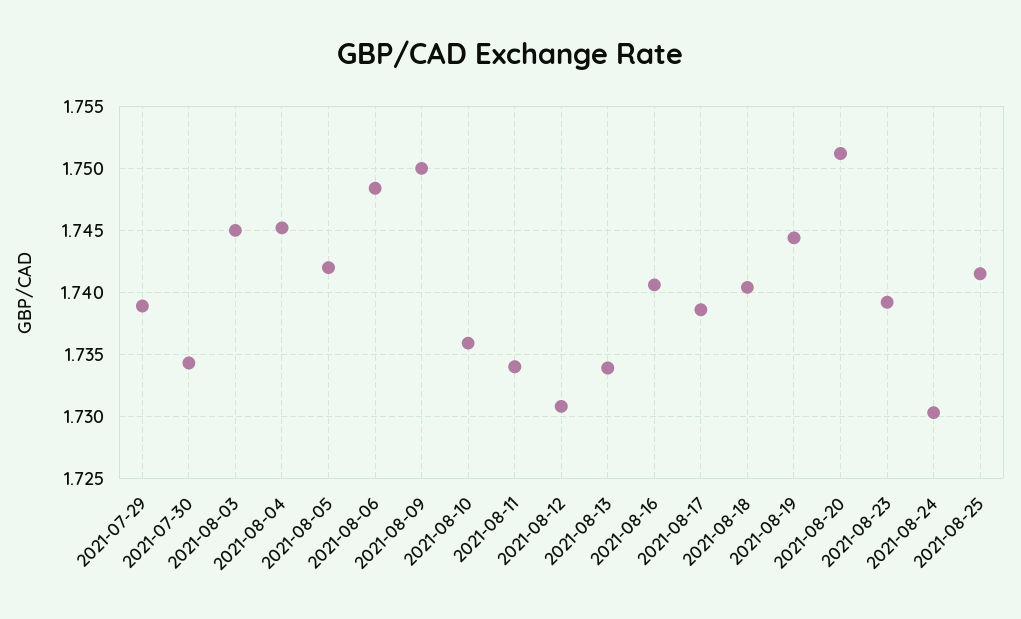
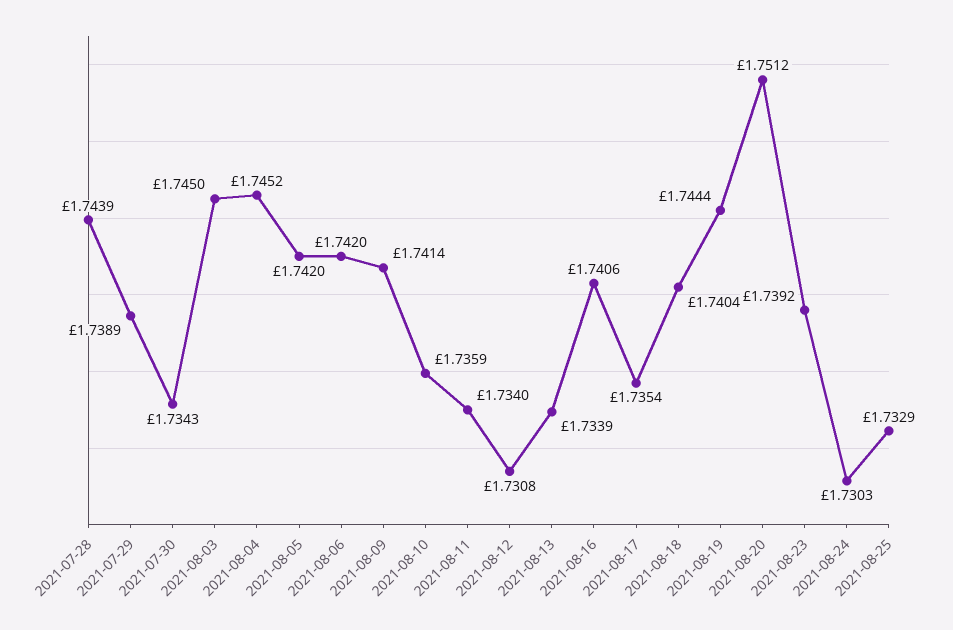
2021-08-06: 1.7485 -> 1.742
2021-08-09: 1.75 -> 1.7414
2021-08-17: 1.7385 -> 1.7354
2021-08-25: 1.7415 -> 1.7329
2021-07-28: none -> 1.7439

